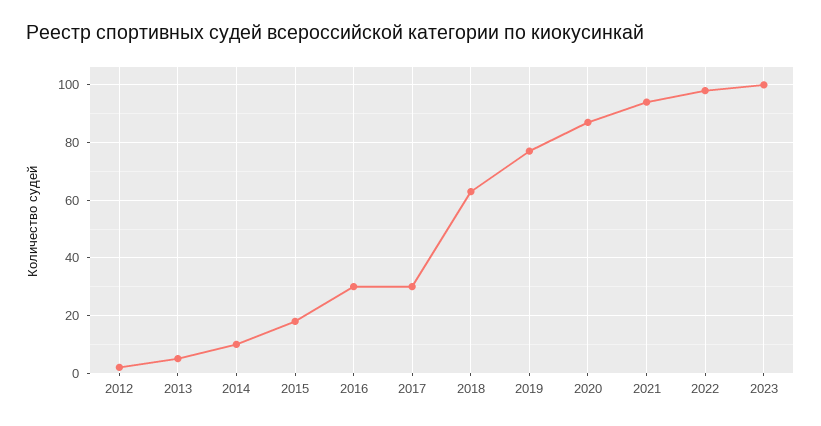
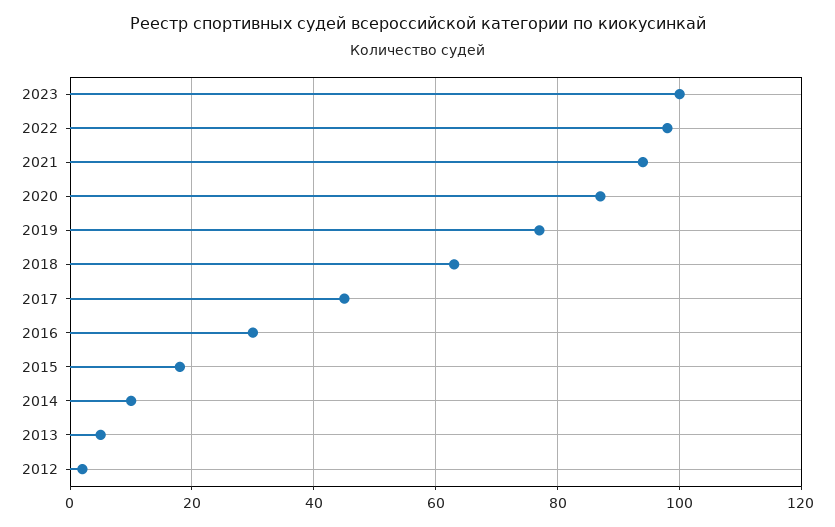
2017: 30 -> 45

